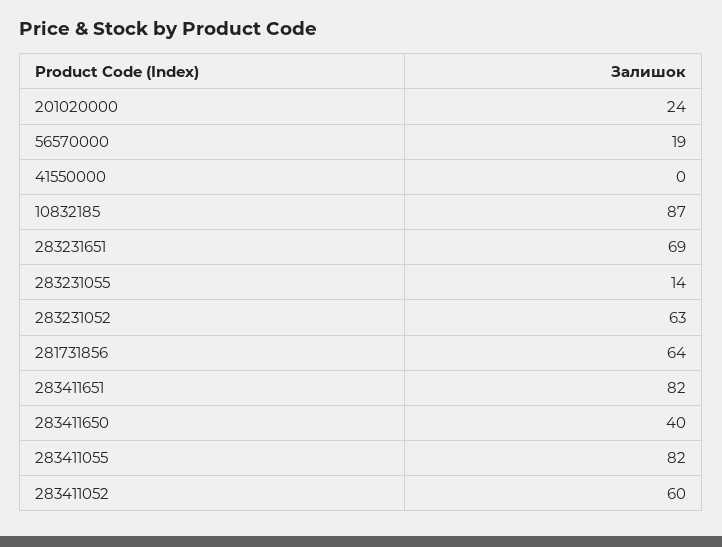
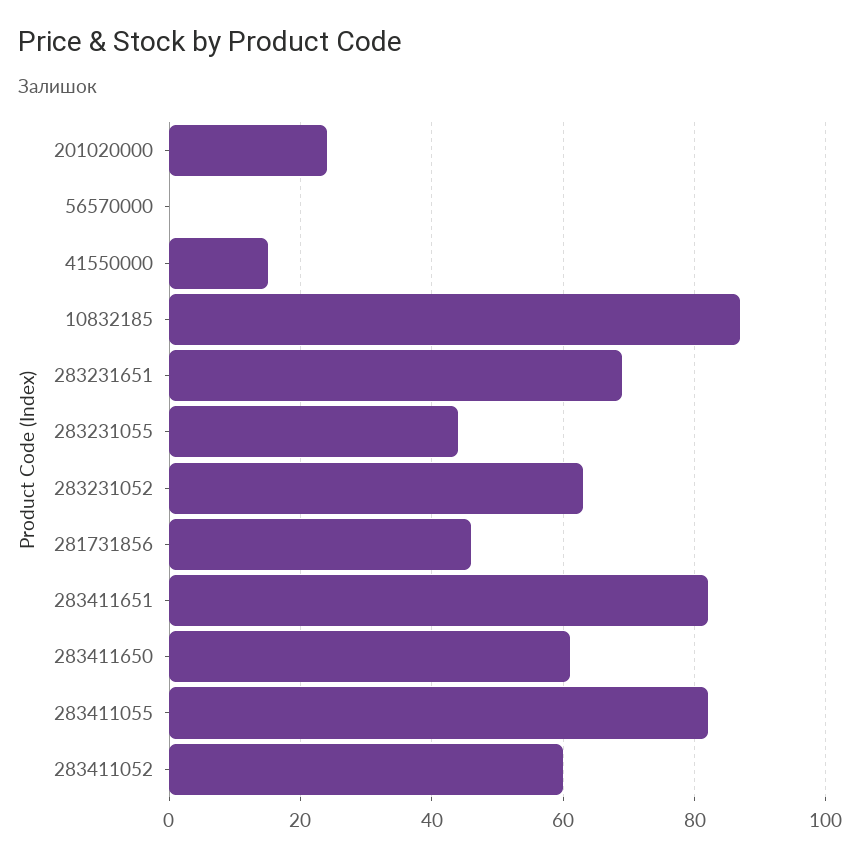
56570000: 19 -> 0
41550000: 0 -> 15
283231055: 14 -> 45
281731856: 64 -> 45
283411650: 40 -> 60

